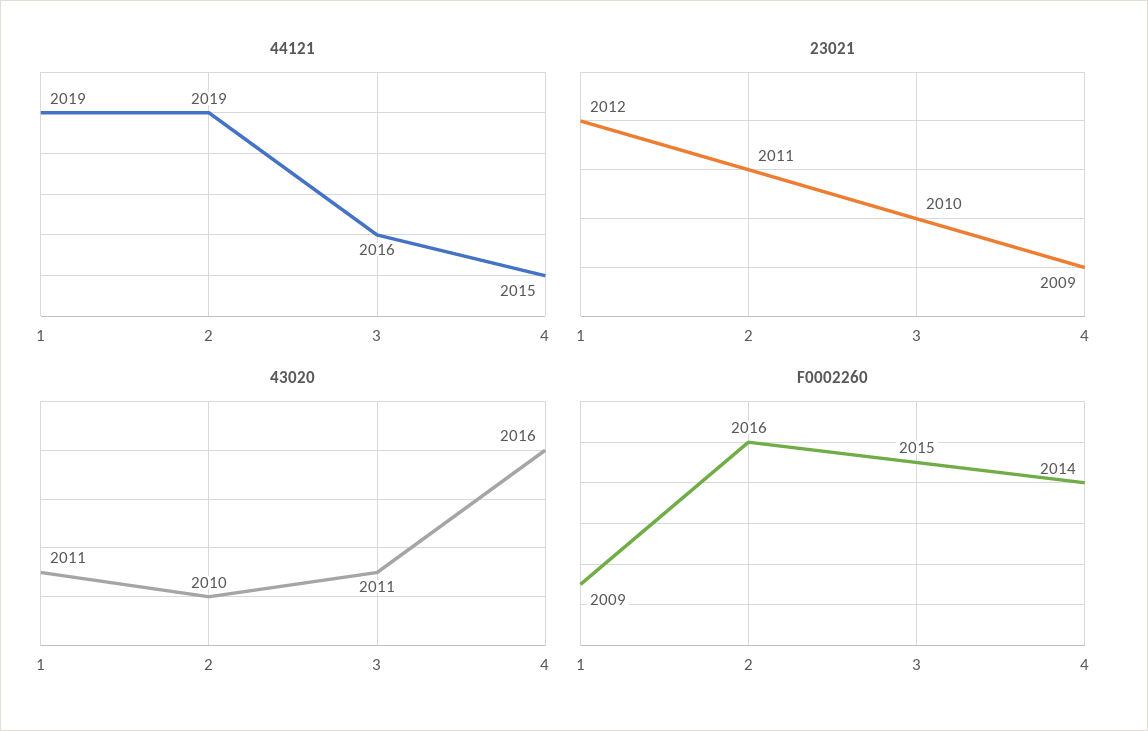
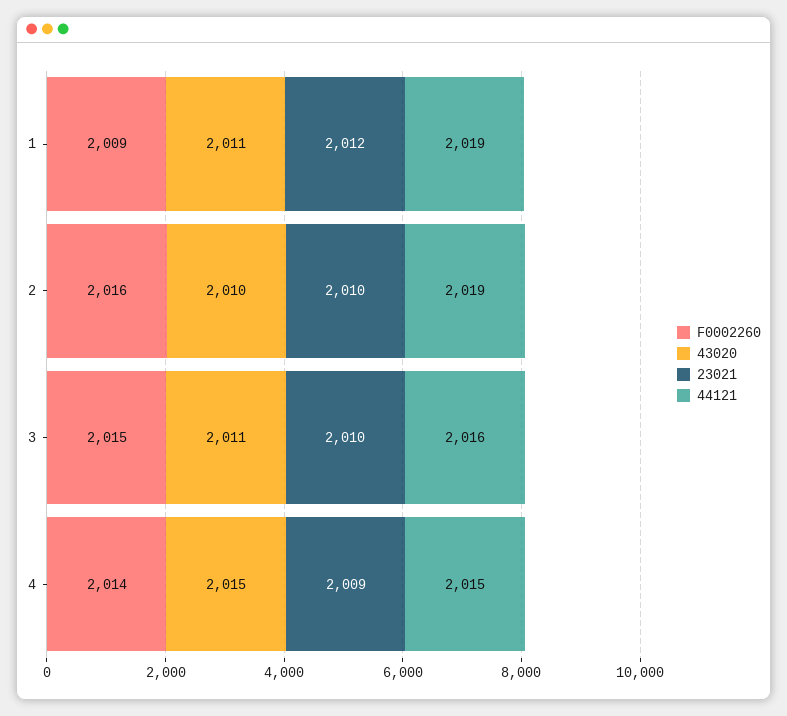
23021, 2: 2011 -> 2010
43020, 4: 2016 -> 2015

